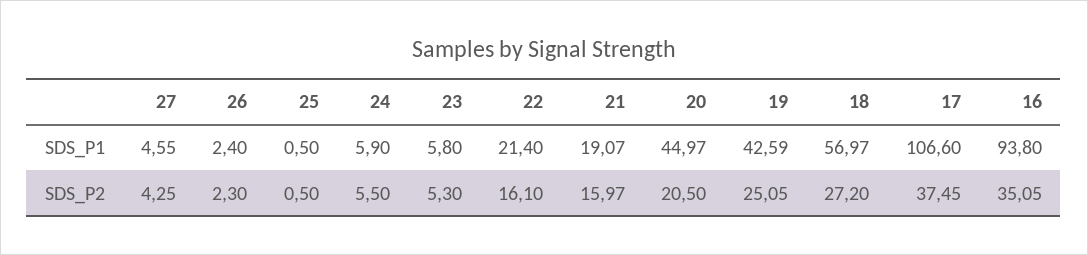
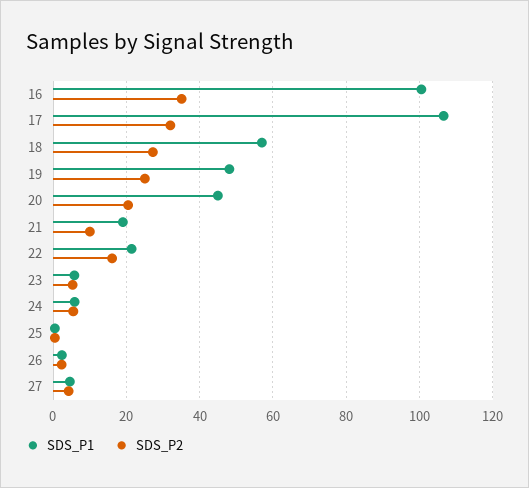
SDS_P1, 19: 42.59 -> 48
SDS_P1, 16: 93.8 -> 100
SDS_P2, 21: 15.97 -> 10
SDS_P2, 17: 37.45 -> 32

